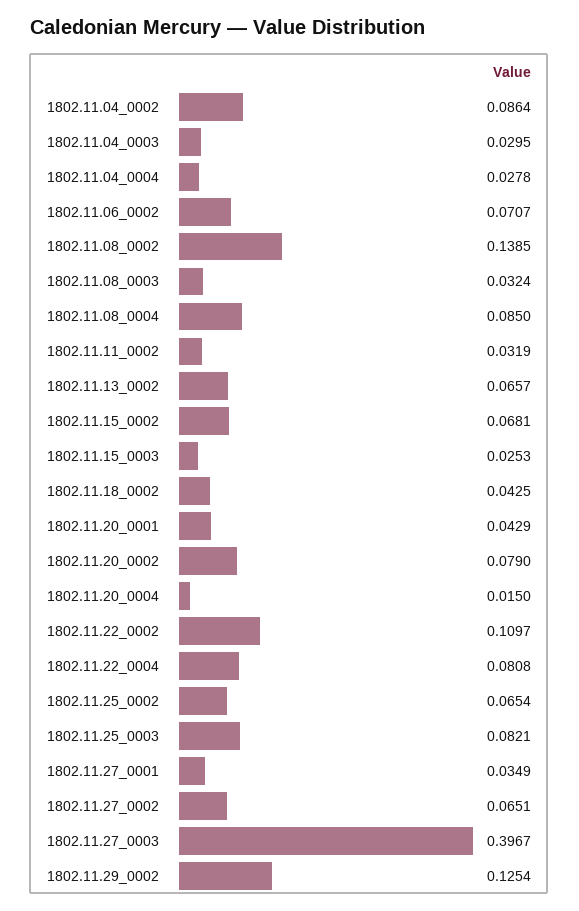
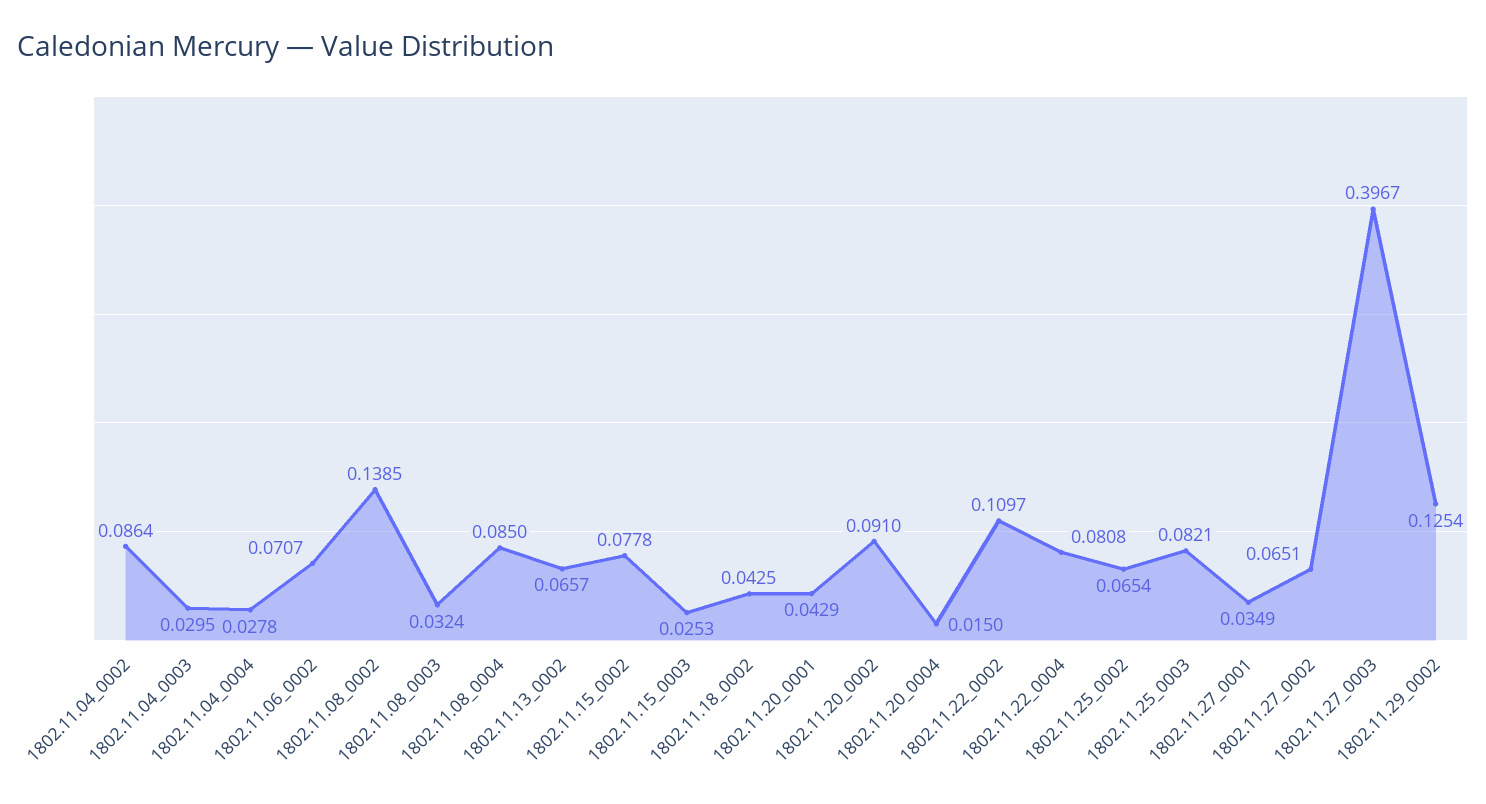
1802.11.11_0002: 0.0319 -> none
1802.11.15_0002: 0.0681 -> 0.0778
1802.11.20_0002: 0.079 -> 0.091

